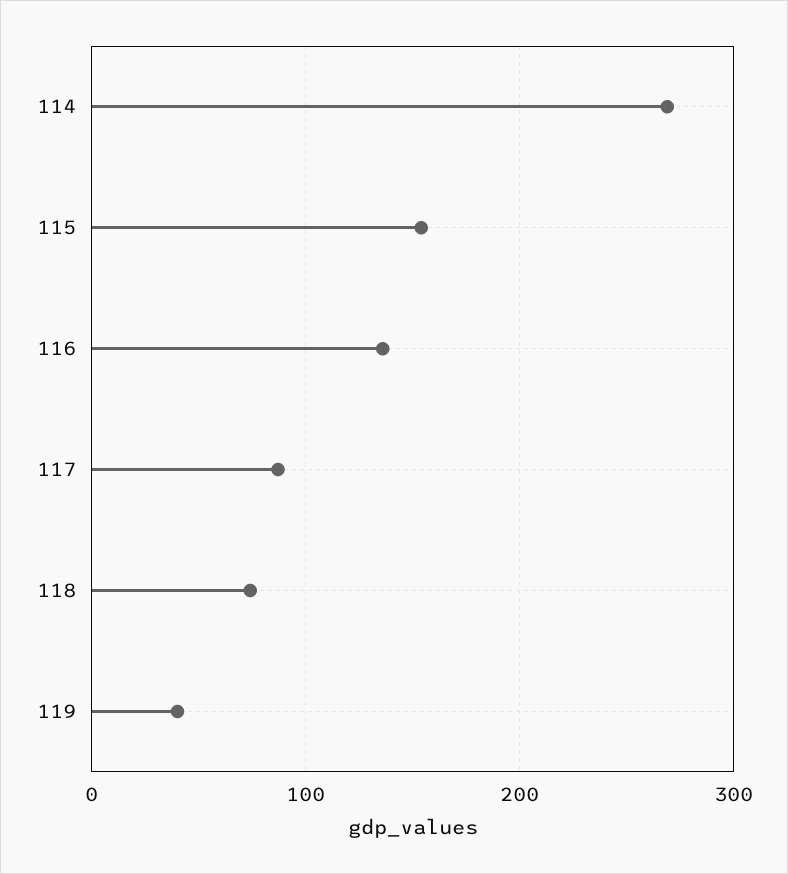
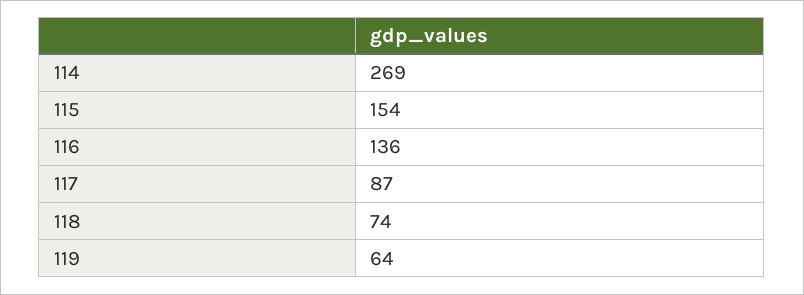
119: 40 -> 64

